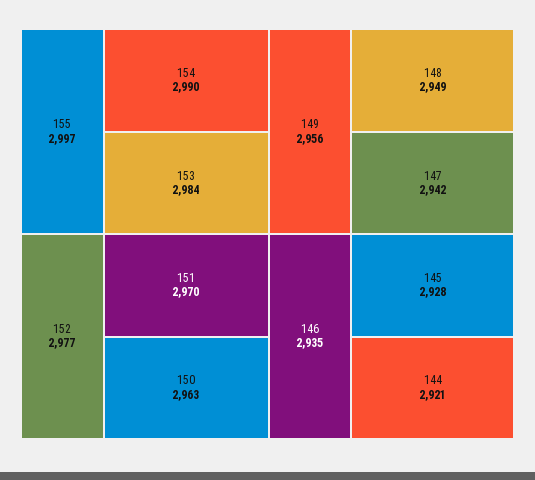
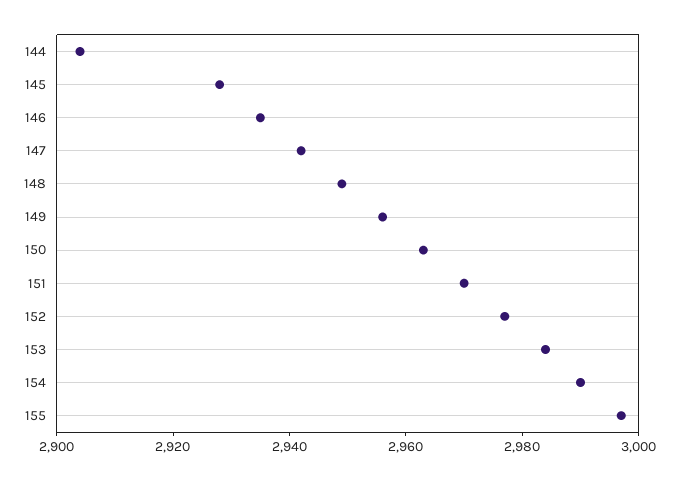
144: 2921 -> 2905

